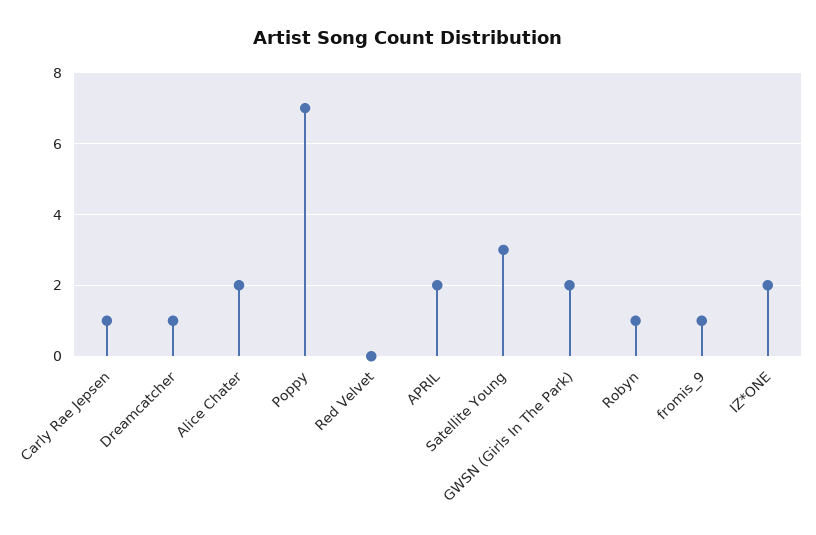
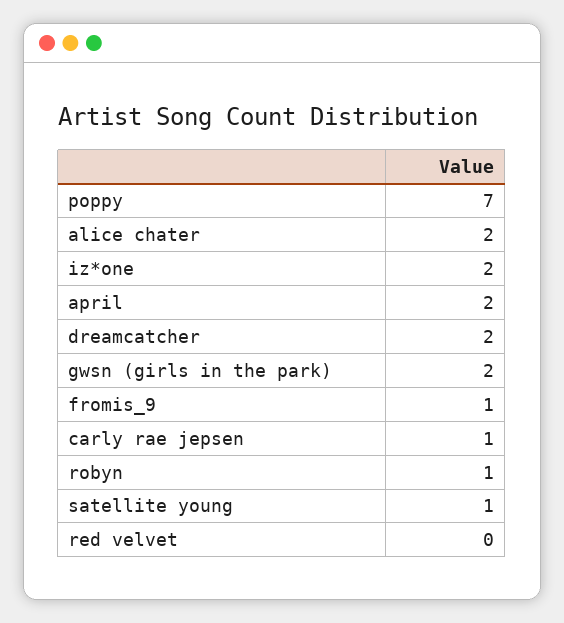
Dreamcatcher: 1 -> 2
Satellite Young: 3 -> 1

